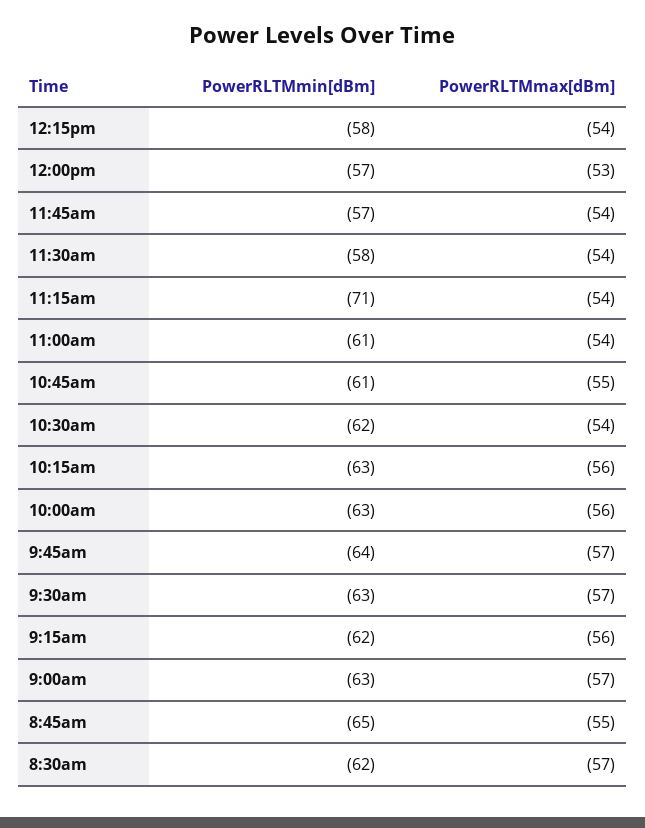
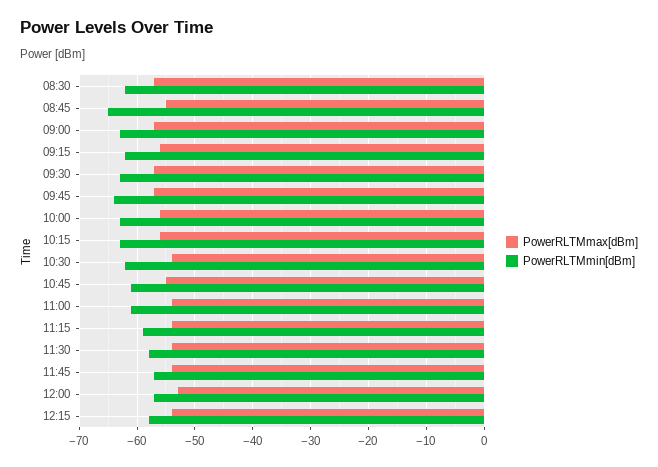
PowerRLTMmin[dBm], 11:15am: -71 -> -60

